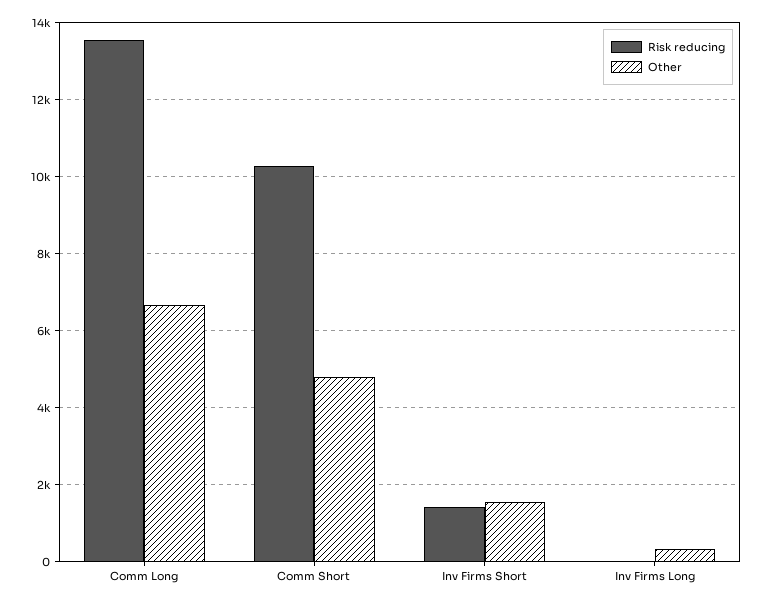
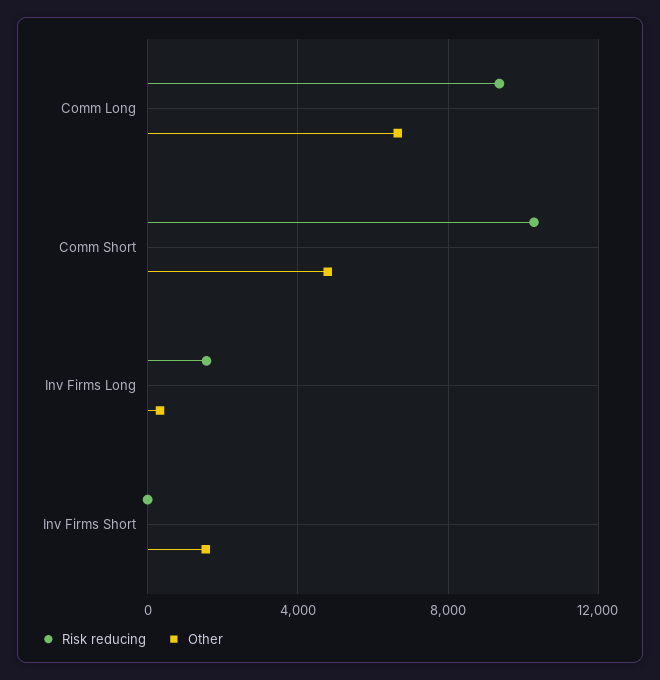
Risk reducing, Comm Long: 13600 -> 9500
Risk reducing, Inv Firms Short: 1400 -> 0
Risk reducing, Inv Firms Long: 0 -> 1500

